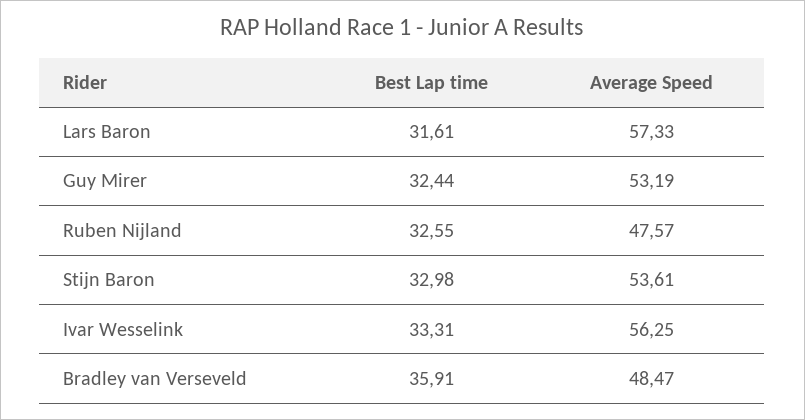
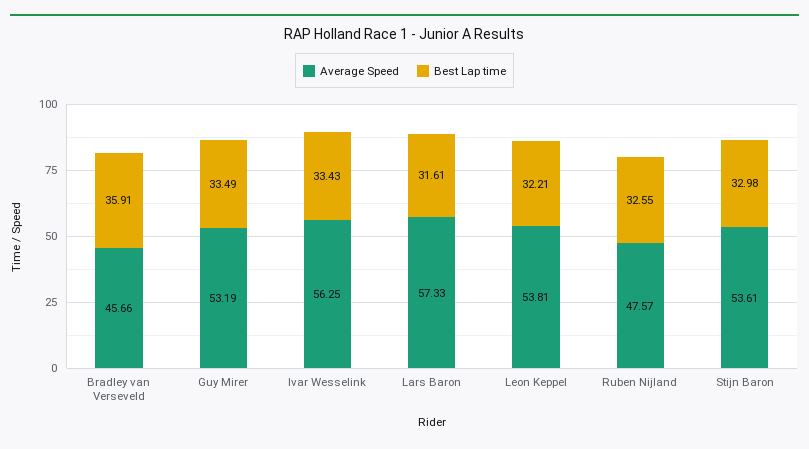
Best Lap time, Guy Mirer: 32.44 -> 33.49
Best Lap time, Ivar Wesselink: 33.31 -> 33.43
Average Speed, Bradley van Verseveld: 48.47 -> 45.66
Average Speed, Leon Keppel: none -> 53.81
Best Lap time, Leon Keppel: none -> 32.21

